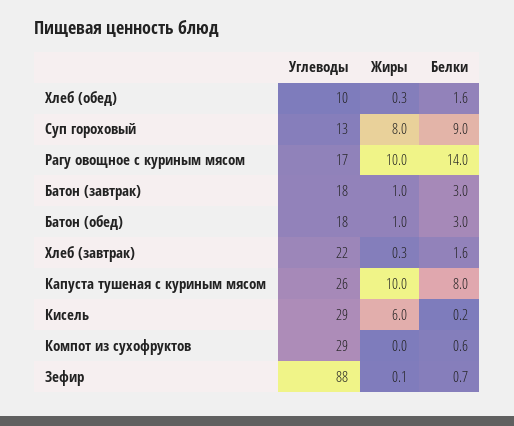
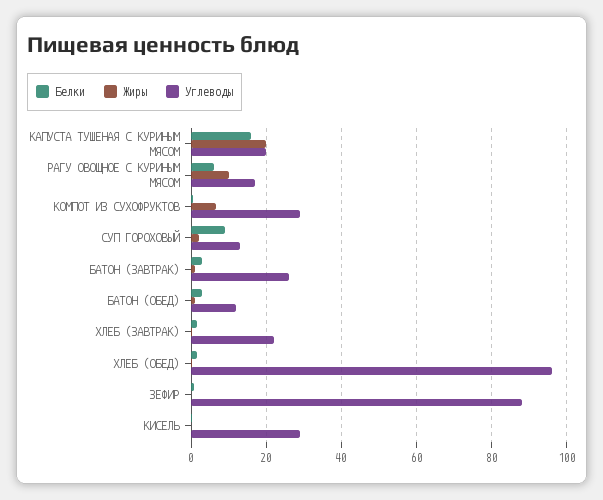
Углеводы, Хлеб (обед): 10 -> 96
Жиры, Суп гороховый: 8 -> 2
Белки, Рагу овощное с куриным мясом: 14 -> 6
Углеводы, Батон (завтрак): 18 -> 26
Углеводы, Батон (обед): 18 -> 12
Углеводы, Капуста тушеная с куриным мясом: 26 -> 20
Жиры, Капуста тушеная с куриным мясом: 10 -> 20
Белки, Капуста тушеная с куриным мясом: 8 -> 16
Жиры, Кисель: 6 -> 0
Жиры, Компот из сухофруктов: 0 -> 6

